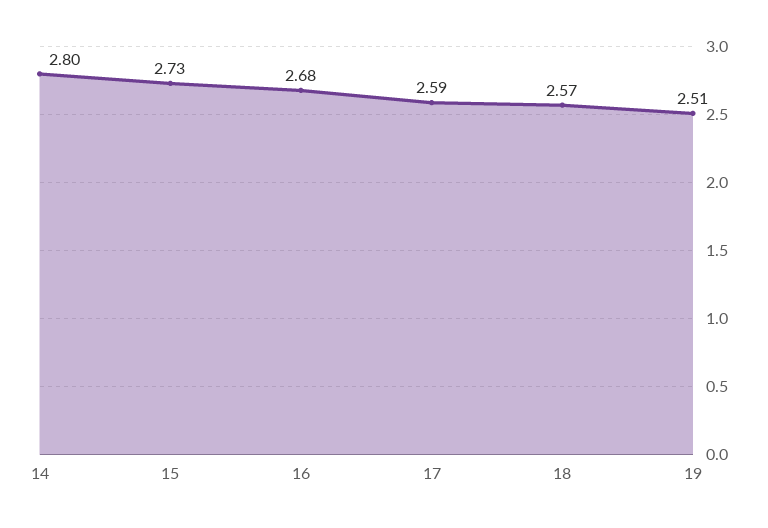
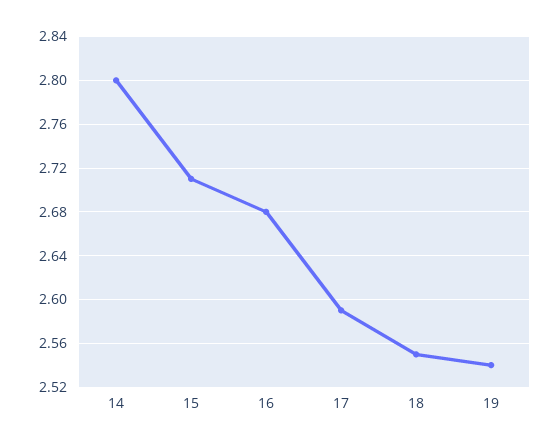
15: 2.73 -> 2.71
18: 2.57 -> 2.55
19: 2.51 -> 2.54

